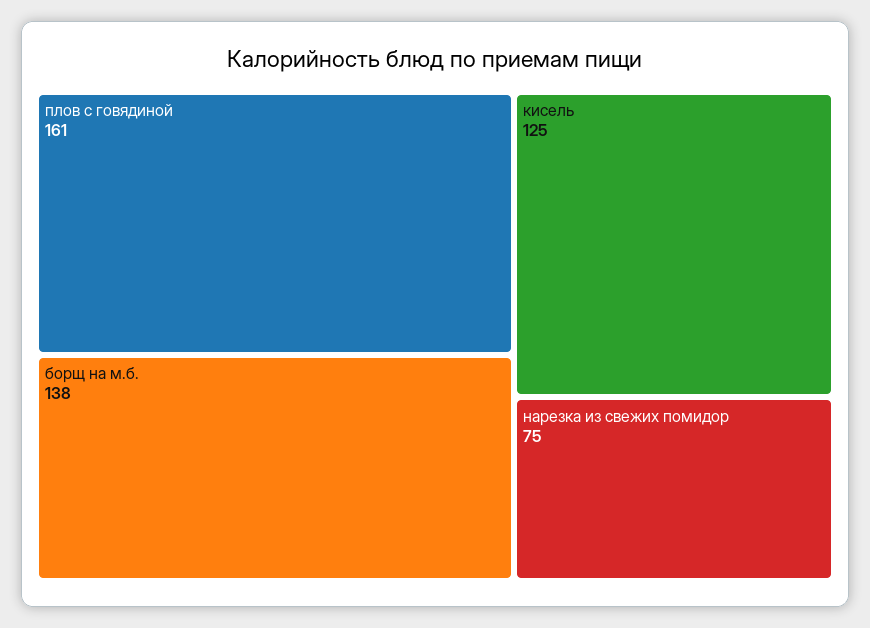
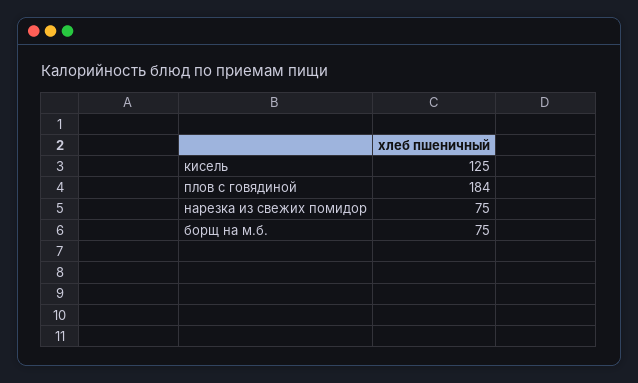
плов с говядиной: 161 -> 184
борщ на м.б.: 138 -> 75

